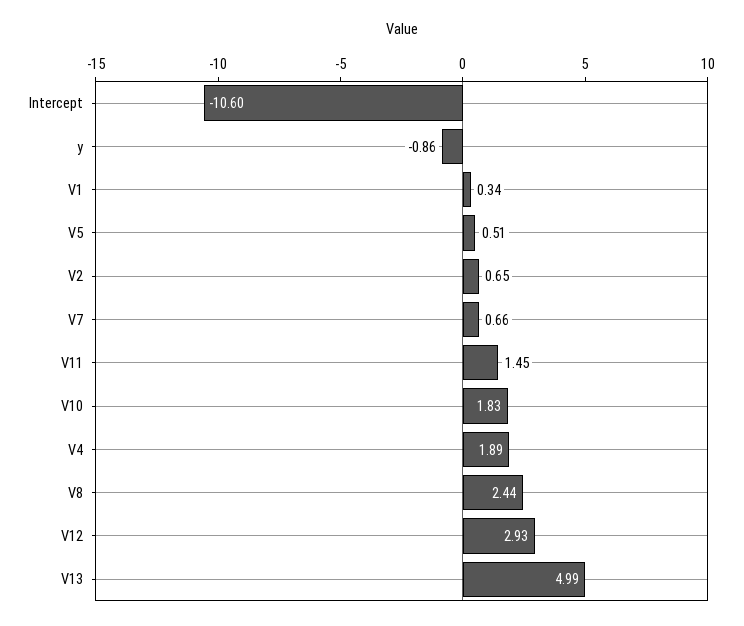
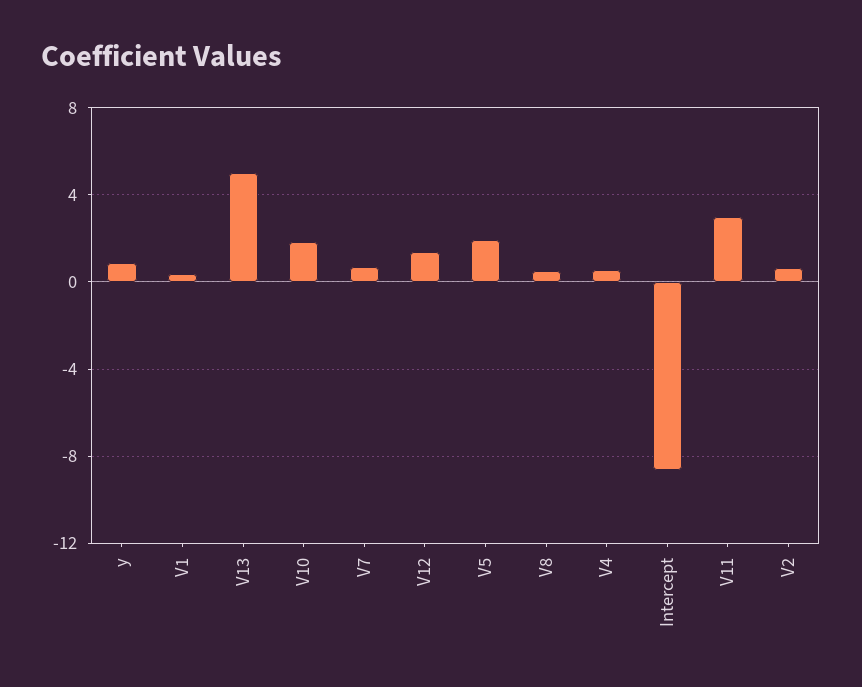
Intercept: -10.6 -> -8.5
y: -0.86 -> 1
V5: 0.51 -> 2
V11: 1.45 -> 3
V4: 1.89 -> 0.5
V8: 2.44 -> 0.5
V12: 2.93 -> 1.5

